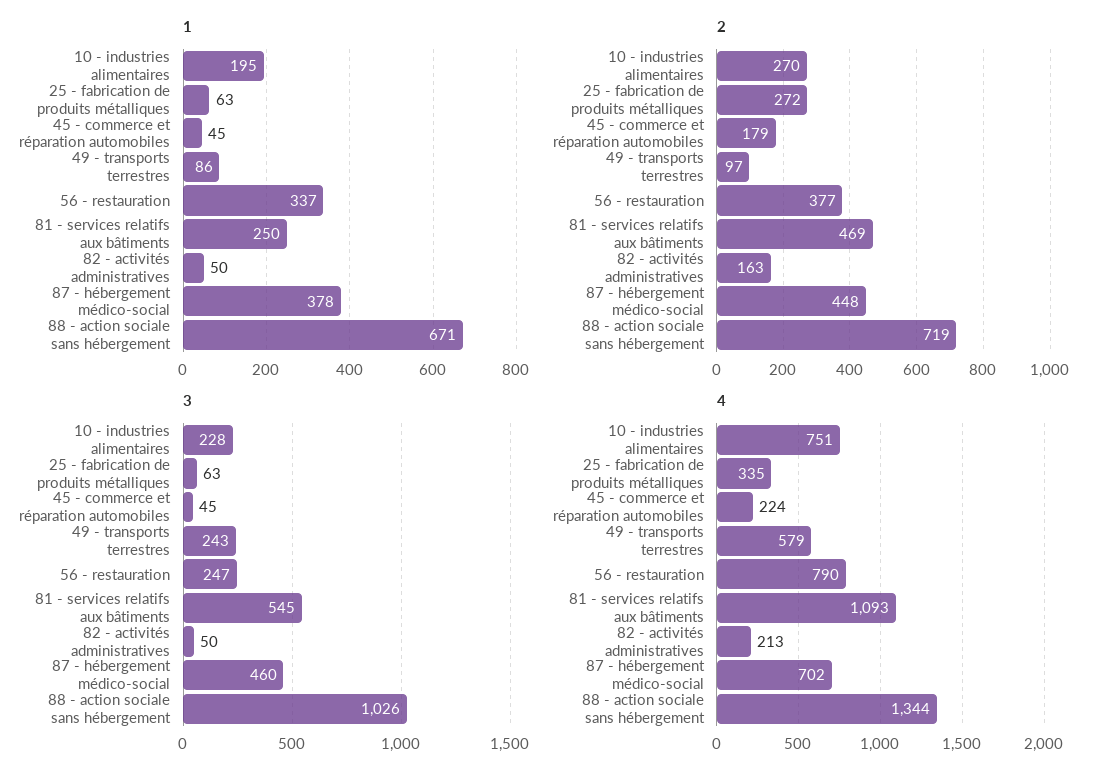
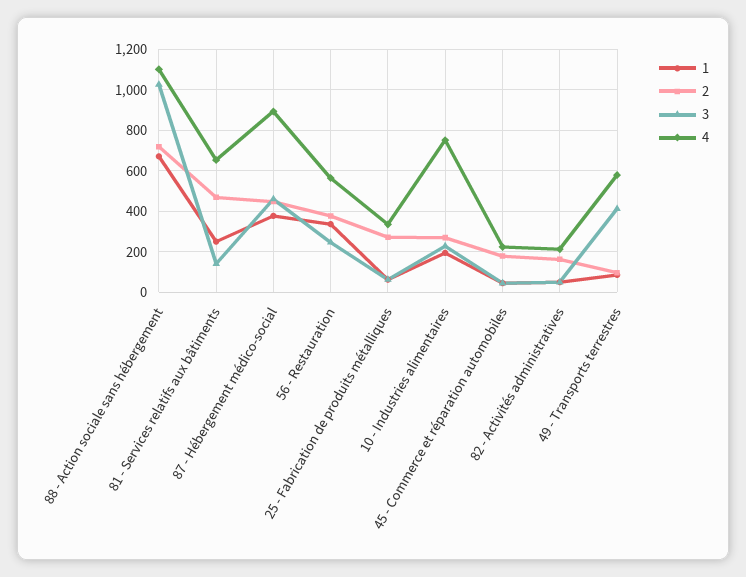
3, 49 - transports terrestres: 243 -> 400
3, 81 - services relatifs aux bâtiments: 545 -> 150
4, 56 - restauration: 790 -> 550
4, 81 - services relatifs aux bâtiments: 1093 -> 650
4, 87 - hébergement médico-social: 702 -> 900
4, 88 - action sociale sans hébergement: 1344 -> 1100

